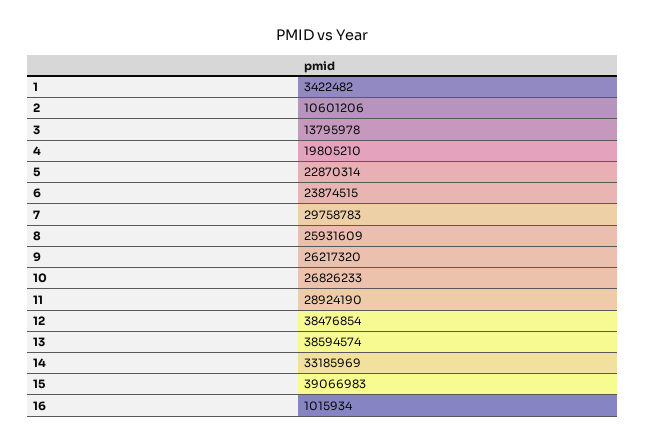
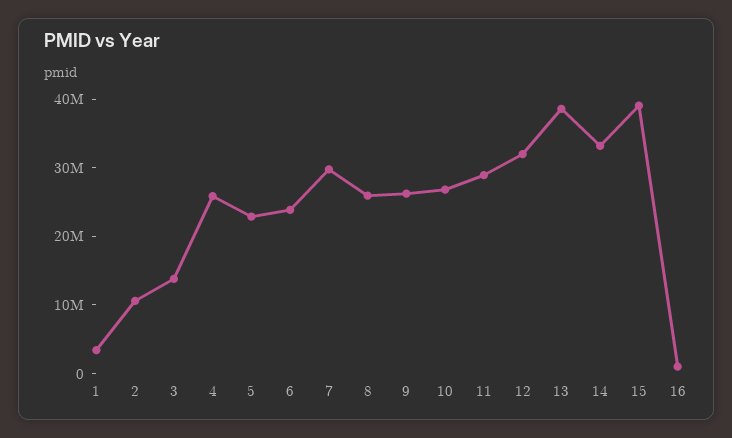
4: 19805210 -> 26000000
12: 38476854 -> 32000000

